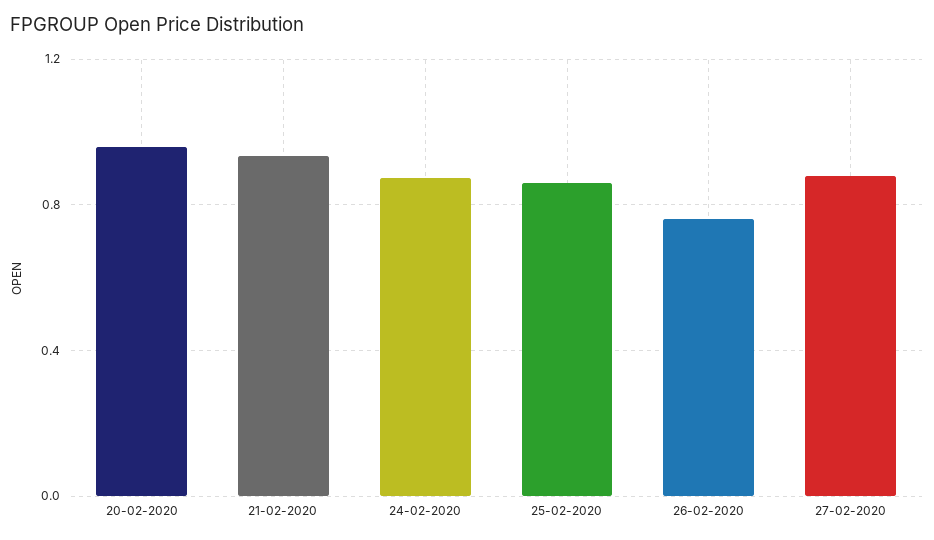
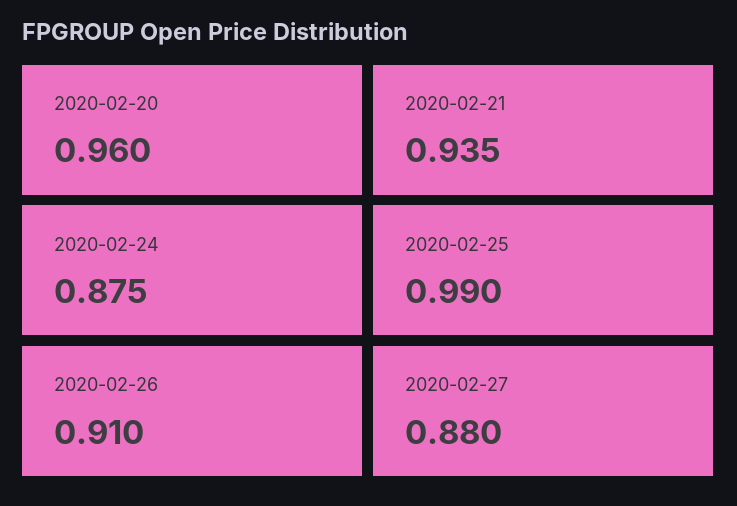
25-02-2020: 0.85 -> 0.99
26-02-2020: 0.75 -> 0.91

